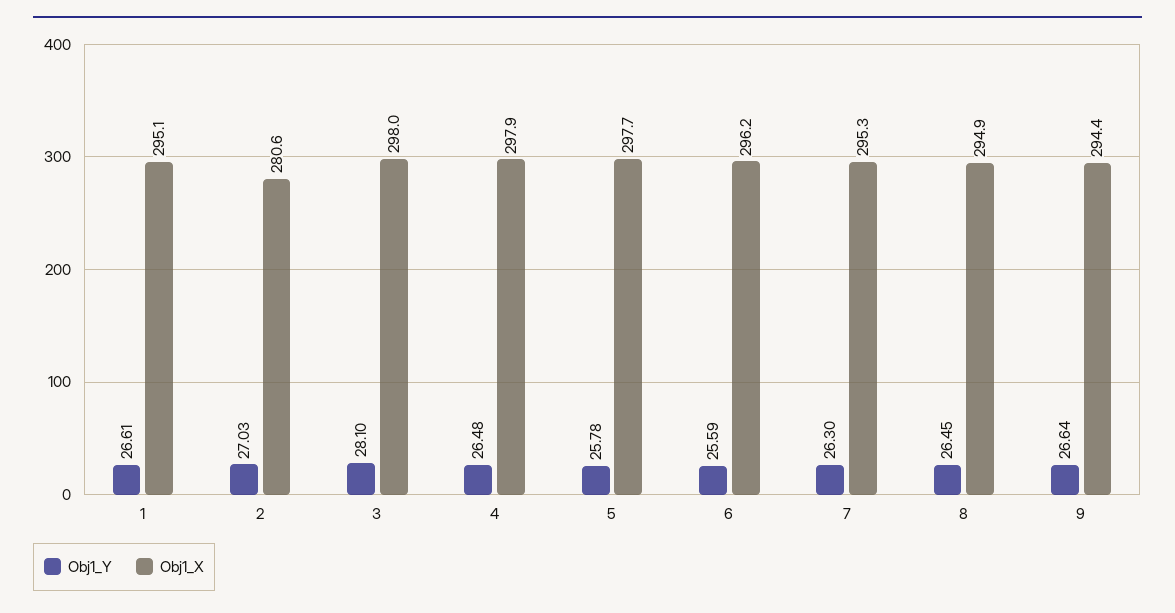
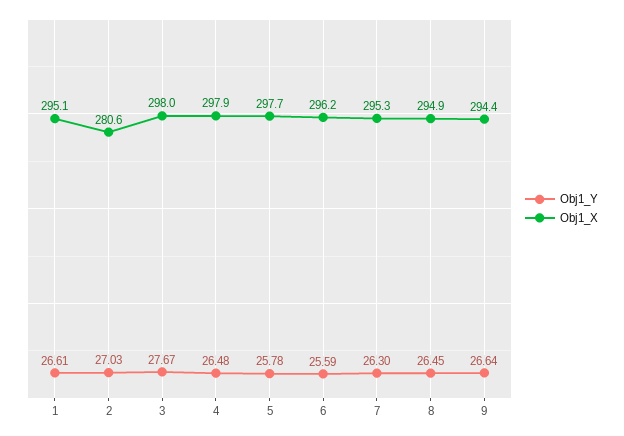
Obj1_Y, 3: 28.1 -> 27.67

